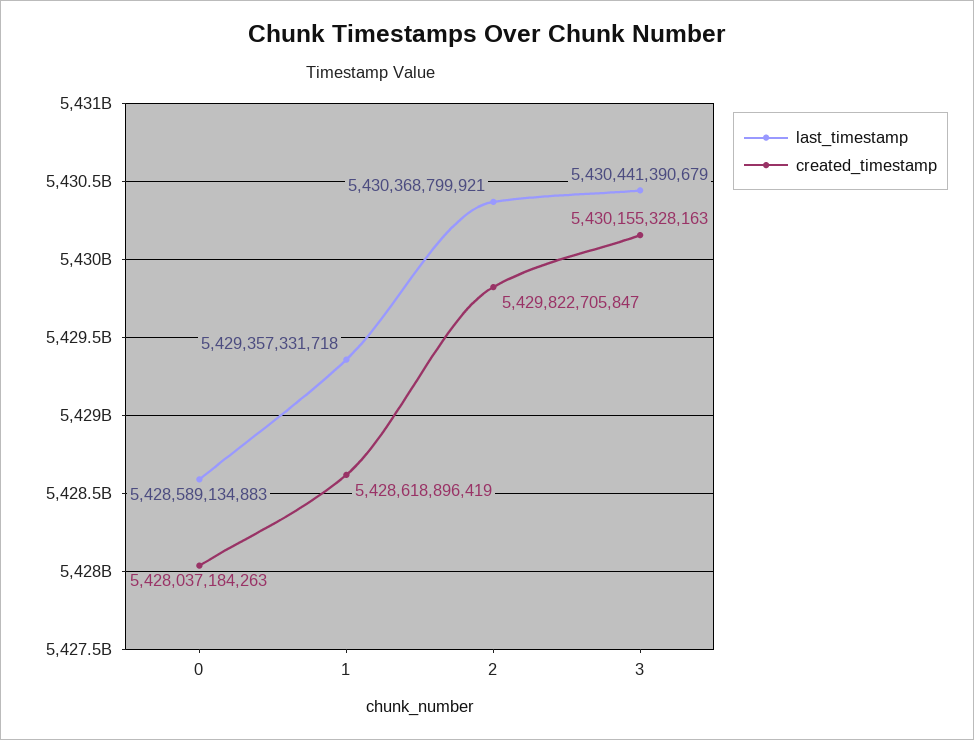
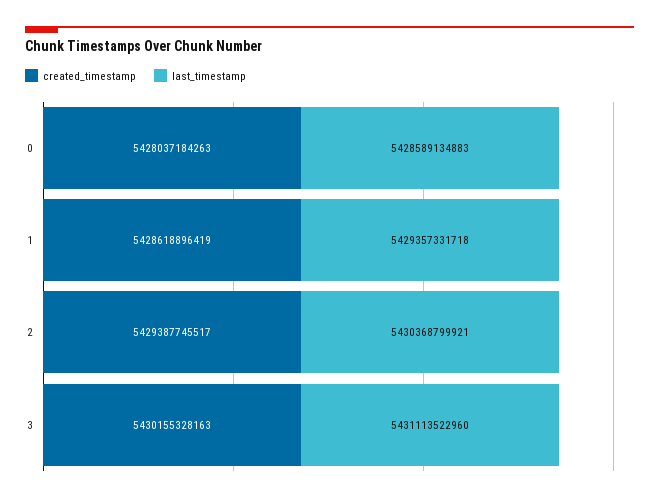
created_timestamp, 2: 5429822705847 -> 5429387745517
last_timestamp, 3: 5430441390679 -> 5431113522960

